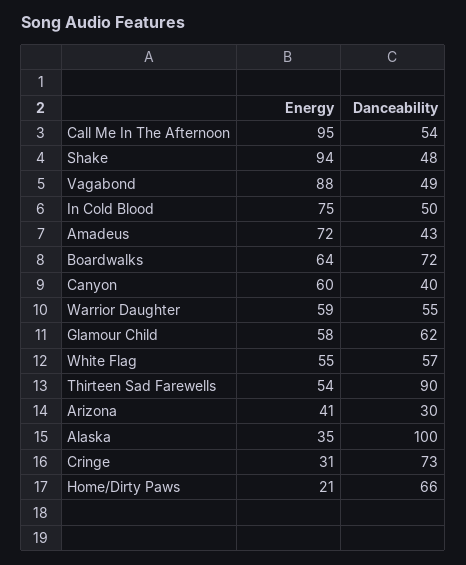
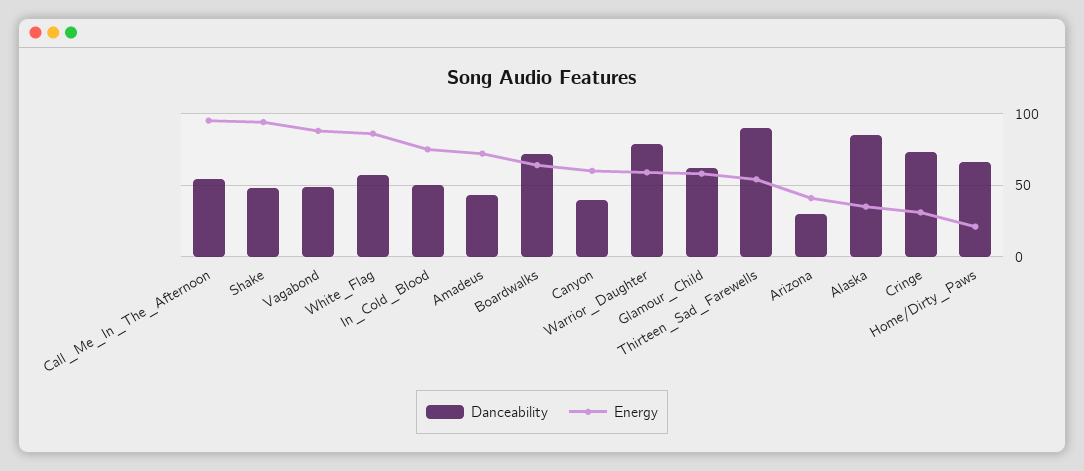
Danceability, Warrior Daughter: 55 -> 80
Energy, White Flag: 55 -> 85
Danceability, Alaska: 100 -> 85

